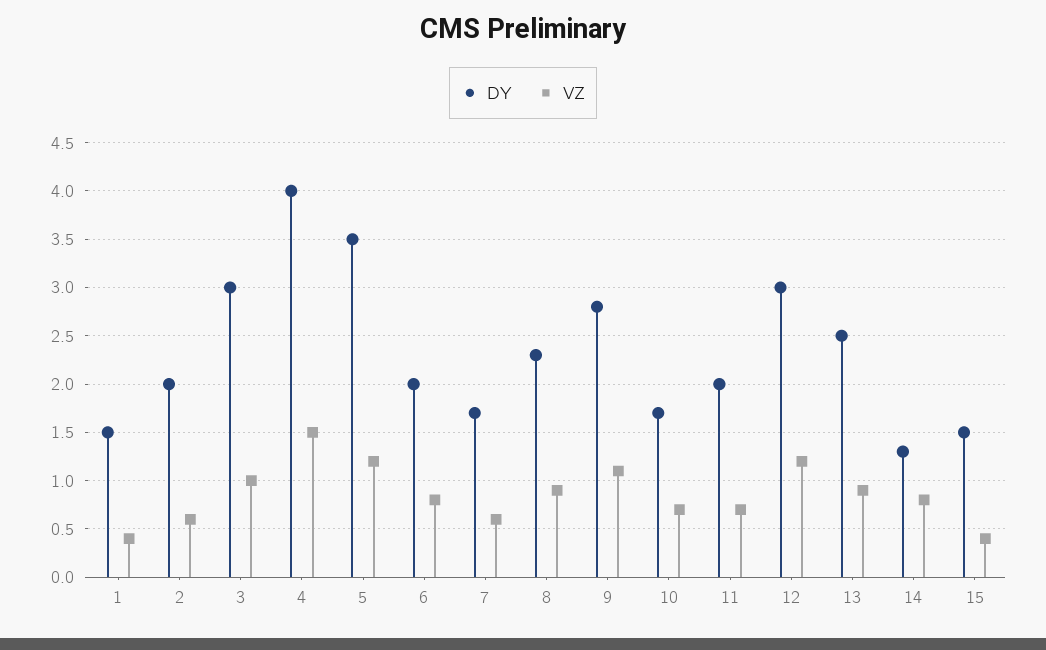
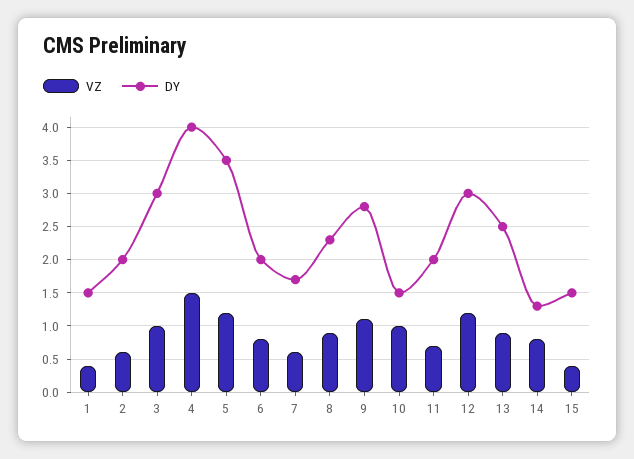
DY, 10: 1.7 -> 1.5
VZ, 10: 0.7 -> 1

